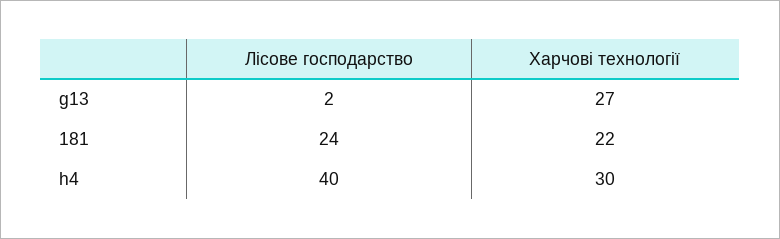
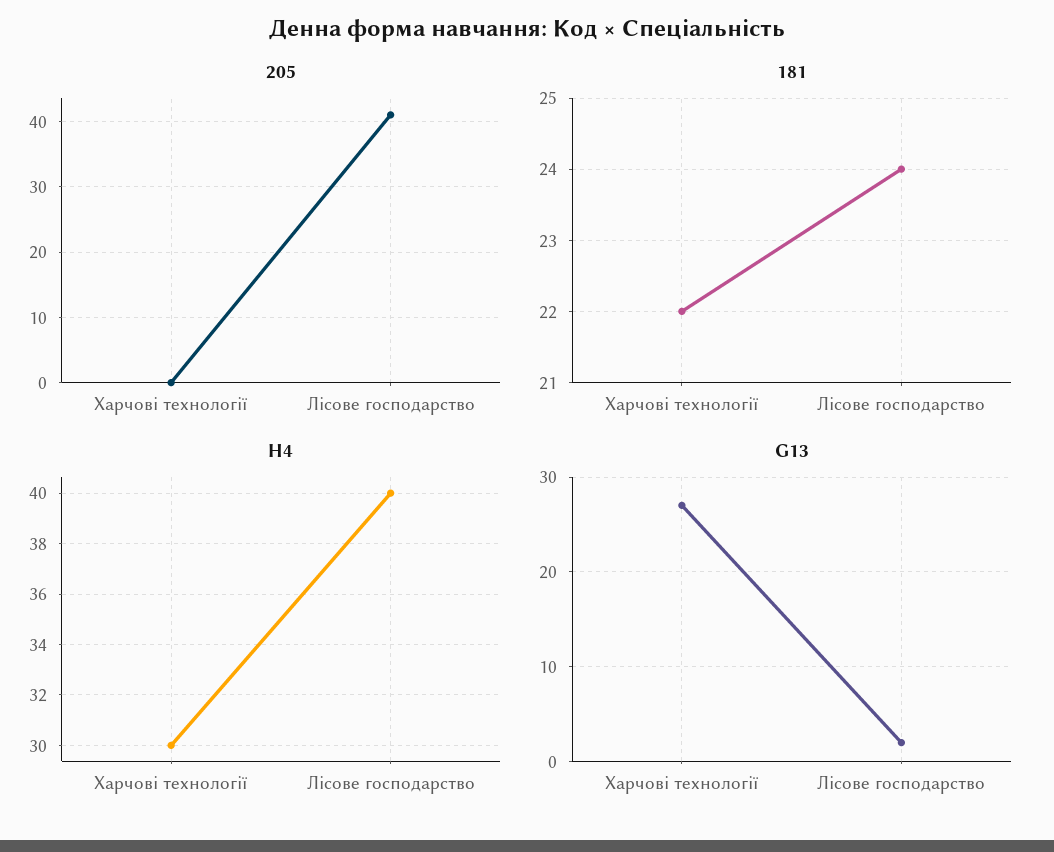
205, Харчові технології: none -> 0
205, Лісове господарство: none -> 41

